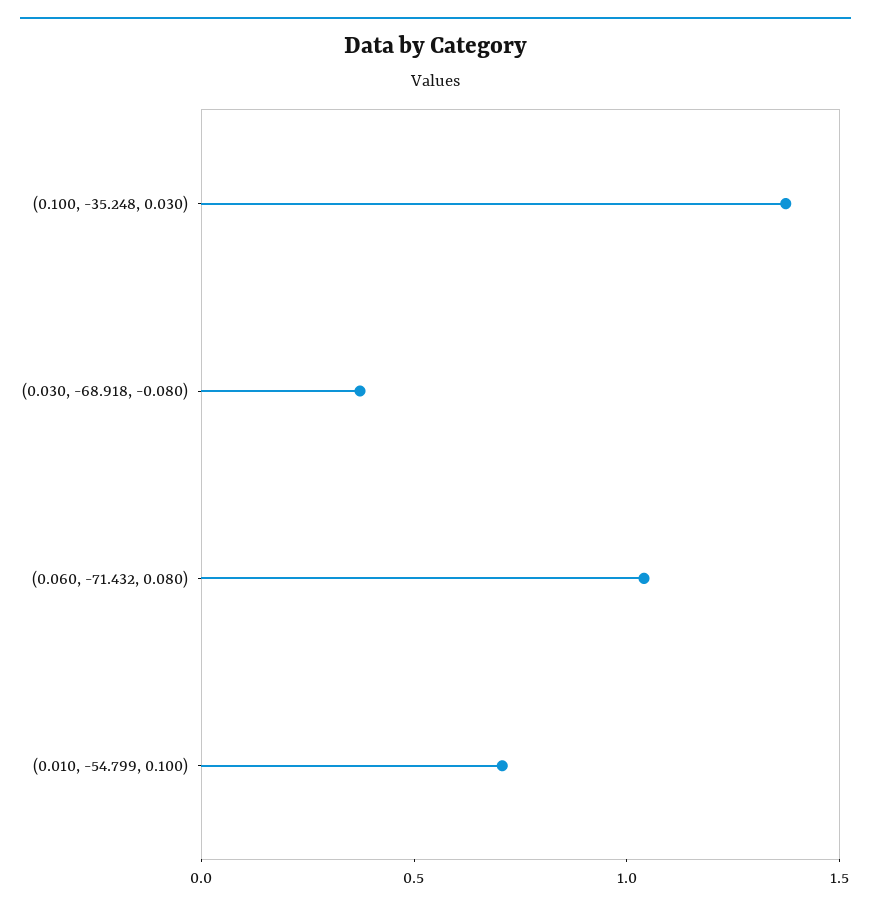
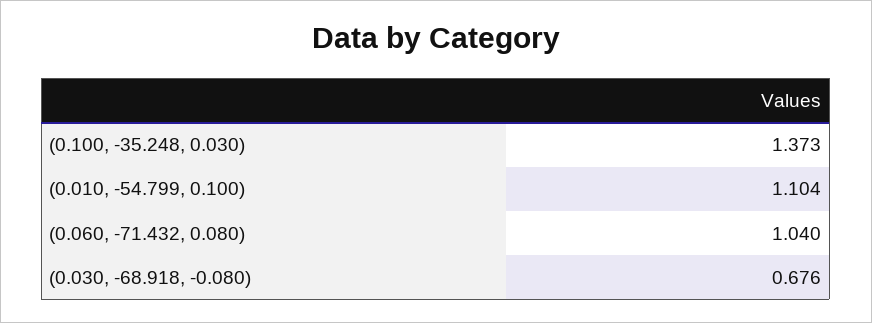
(0.030, -68.918, -0.080): 0.4 -> 0.676
(0.010, -54.799, 0.100): 0.7 -> 1.104

